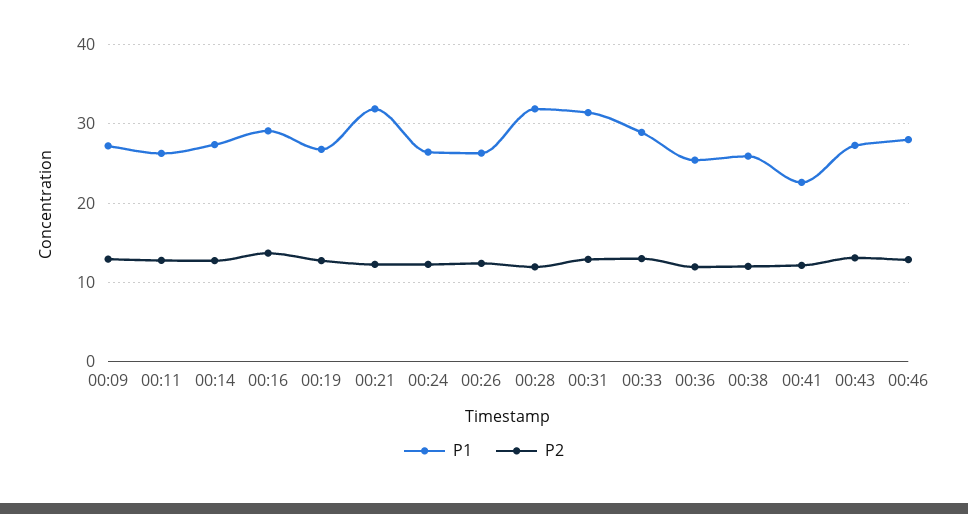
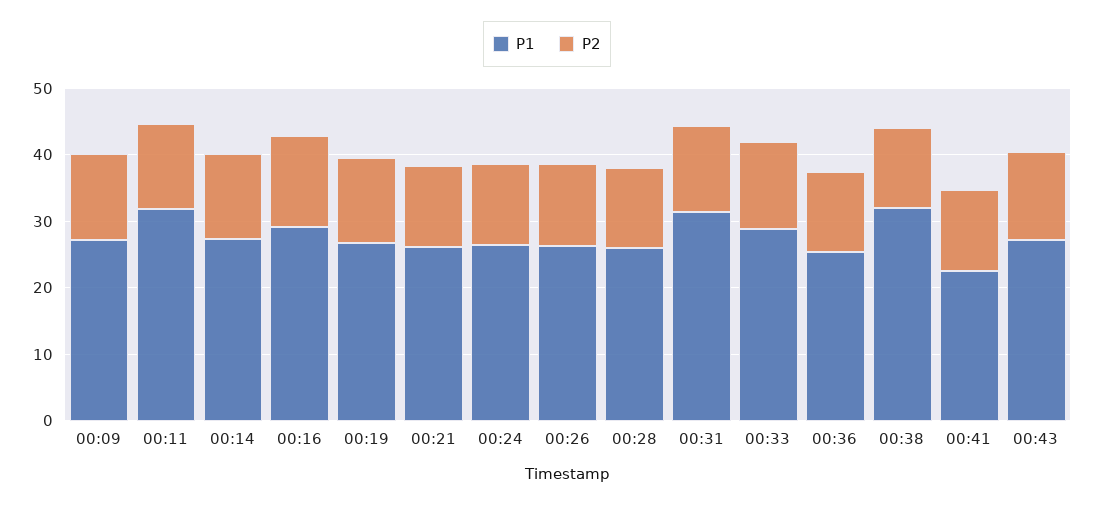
P1, 00:11: 26 -> 32
P1, 00:21: 32 -> 26
P1, 00:28: 32 -> 26
P1, 00:38: 26 -> 32
P1, 00:46: 28 -> none
P2, 00:46: 13 -> none

